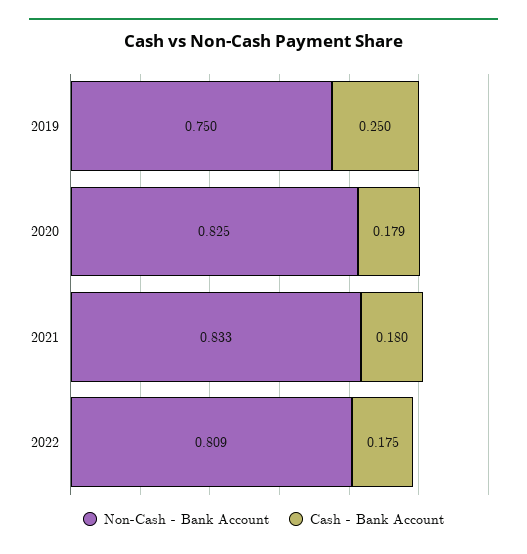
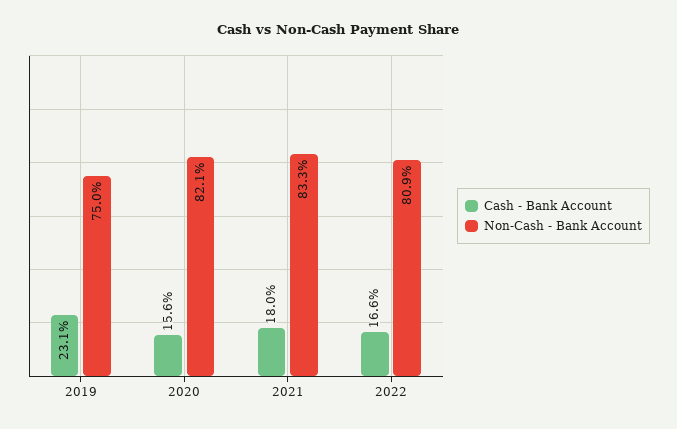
Cash - Bank Account, 2019: 0.25 -> 0.231
Non-Cash - Bank Account, 2020: 0.825 -> 0.821
Cash - Bank Account, 2020: 0.179 -> 0.156
Cash - Bank Account, 2022: 0.175 -> 0.166

